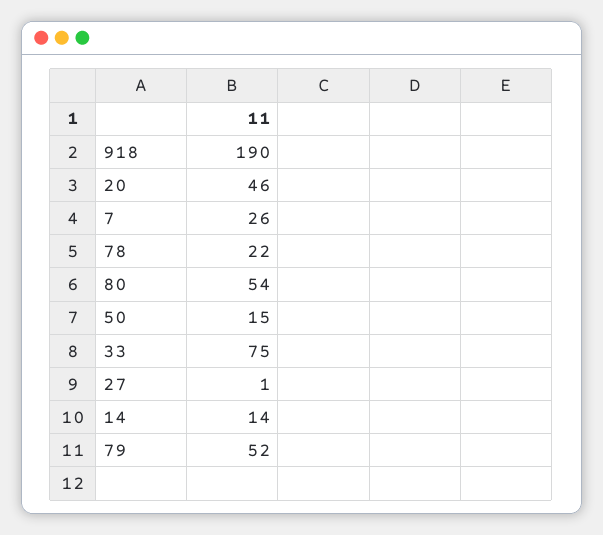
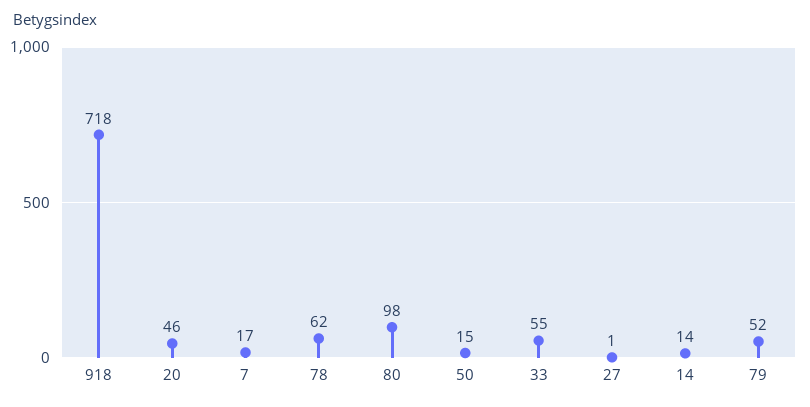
918: 190 -> 718
7: 26 -> 17
78: 22 -> 62
80: 54 -> 98
33: 75 -> 55

